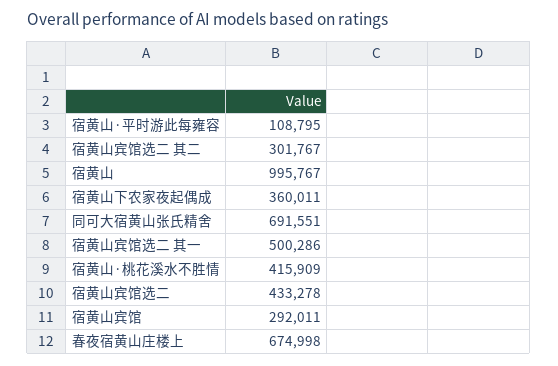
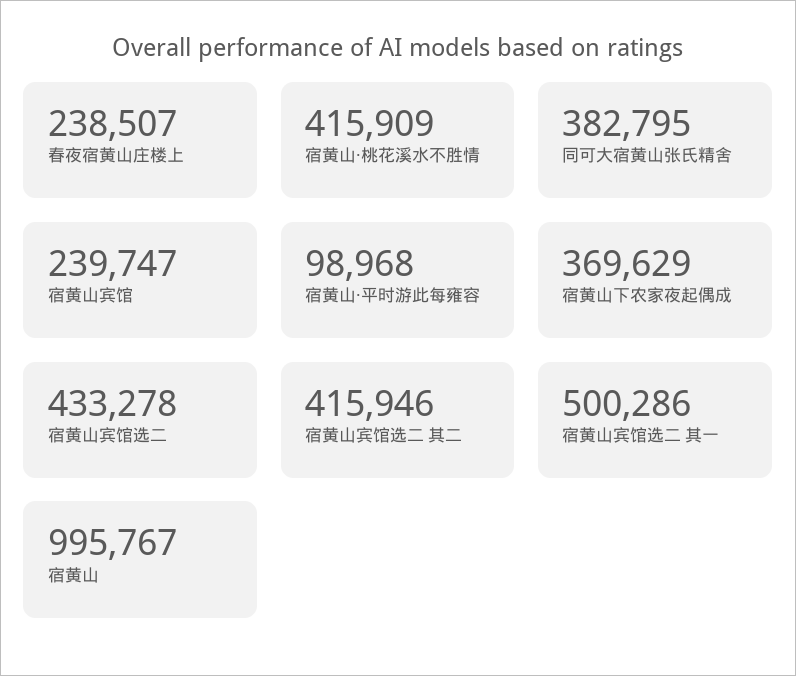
宿黄山·平时游此每雍容: 108795 -> 98968
宿黄山宾馆选二 其二: 301767 -> 415946
宿黄山下农家夜起偶成: 360011 -> 369629
同可大宿黄山张氏精舍: 691551 -> 382795
宿黄山宾馆: 292011 -> 239747
春夜宿黄山庄楼上: 674998 -> 238507

